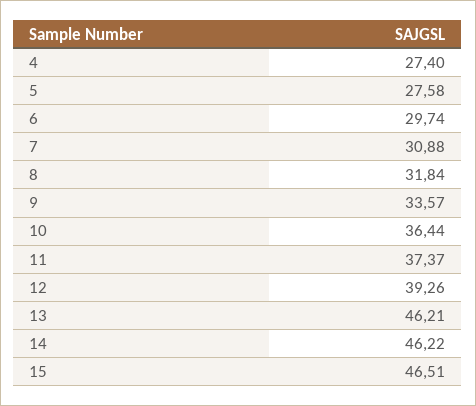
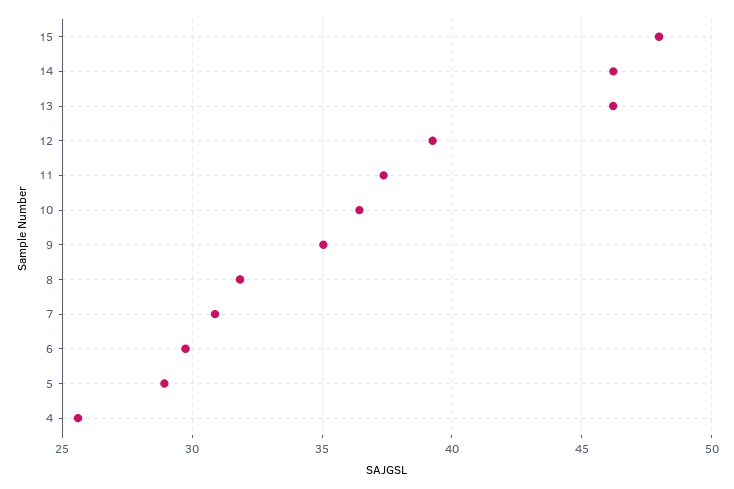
4: 27.4 -> 25.5
5: 27.58 -> 29
9: 33.57 -> 35
15: 46.51 -> 48

